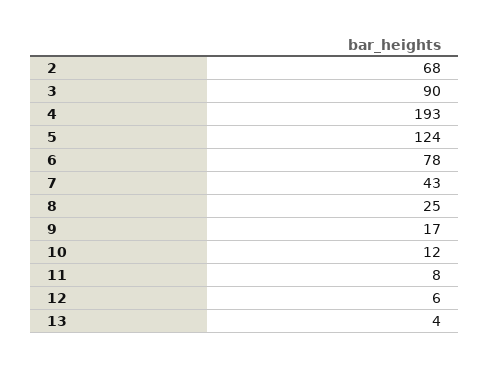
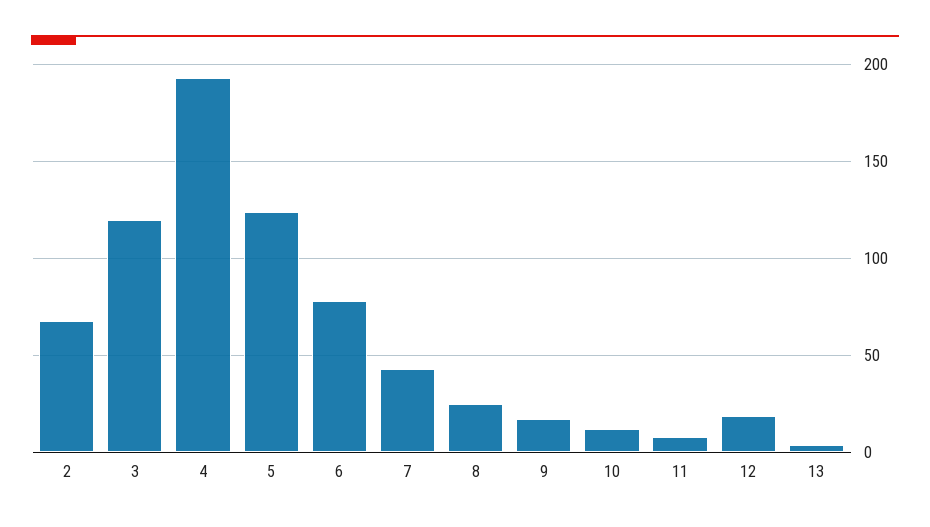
3: 90 -> 120
12: 6 -> 20

